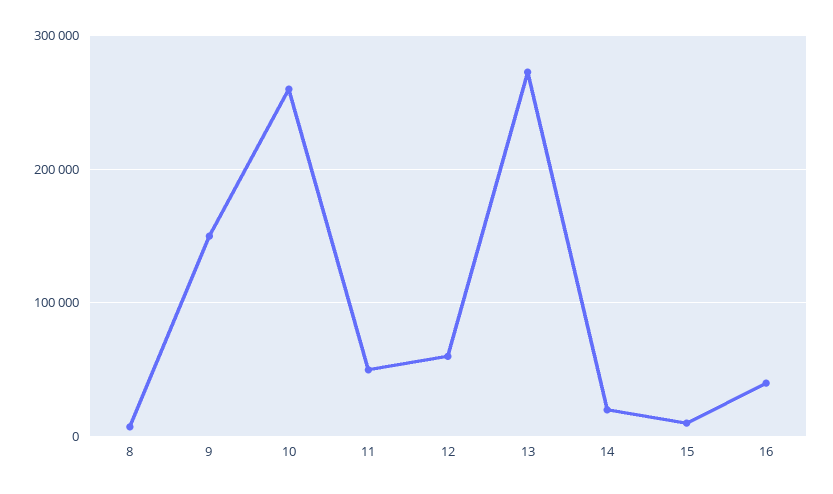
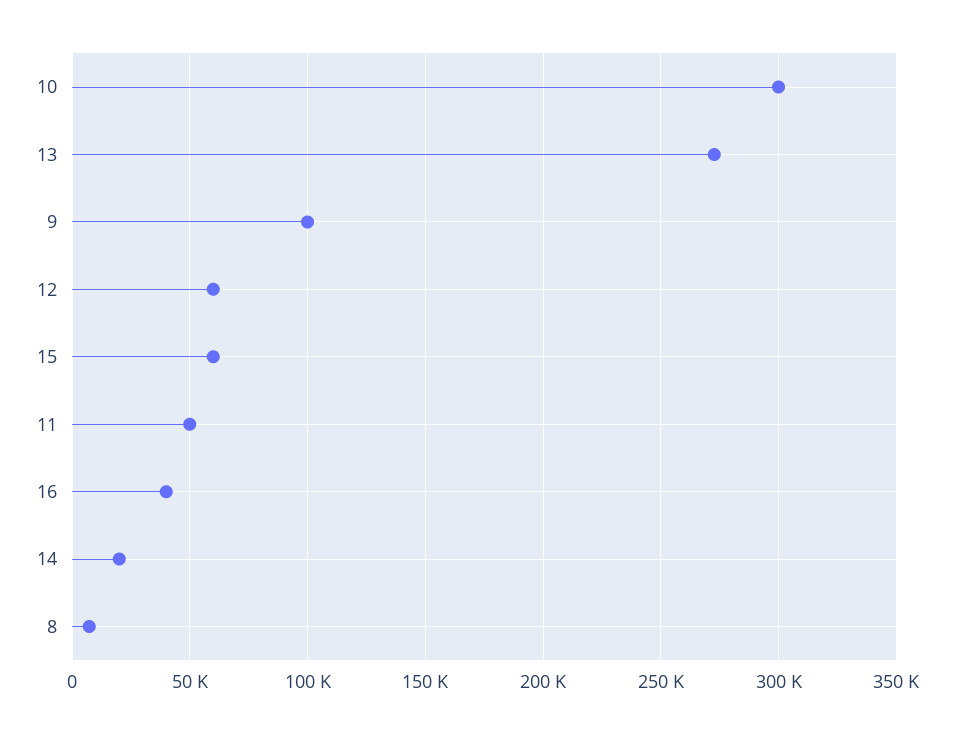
9: 150000 -> 100000
10: 260000 -> 300000
15: 10000 -> 60000

